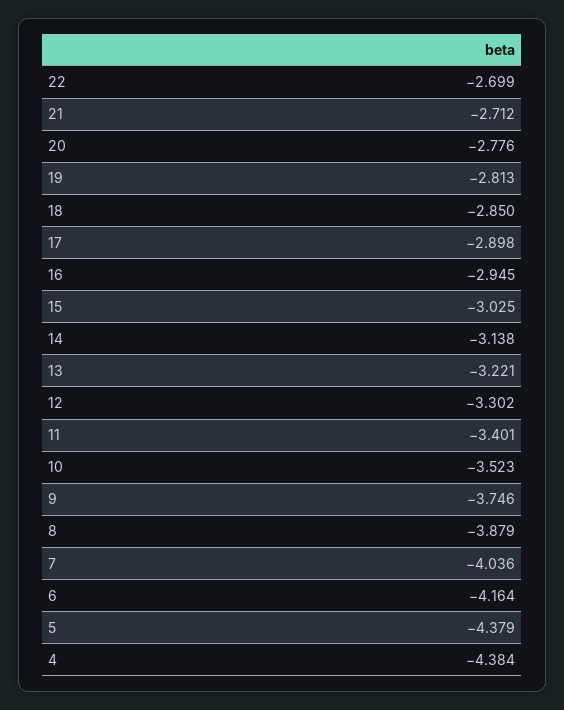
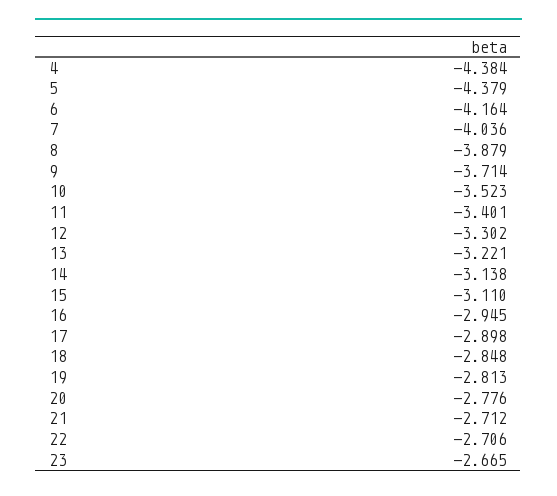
22: -2.699 -> -2.706
18: -2.85 -> -2.848
15: -3.025 -> -3.11
9: -3.746 -> -3.714
23: none -> -2.665

